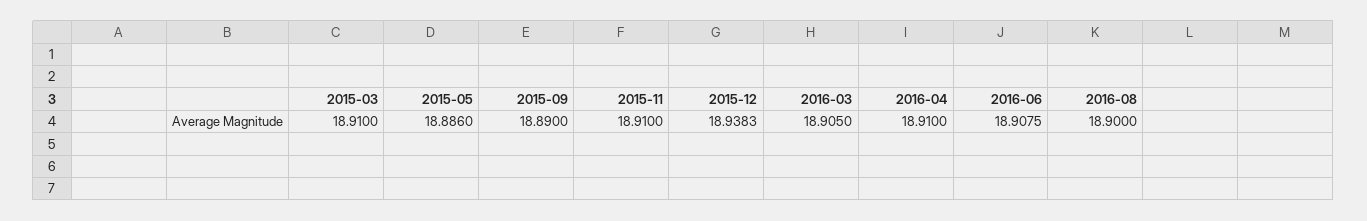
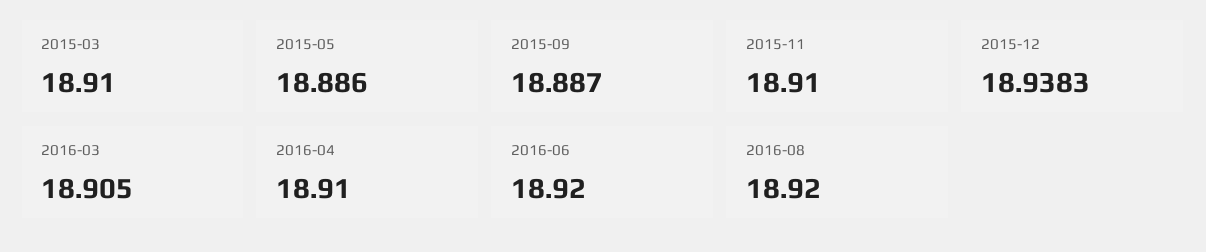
2015-09: 18.89 -> 18.887
2016-06: 18.9075 -> 18.92
2016-08: 18.9 -> 18.92

